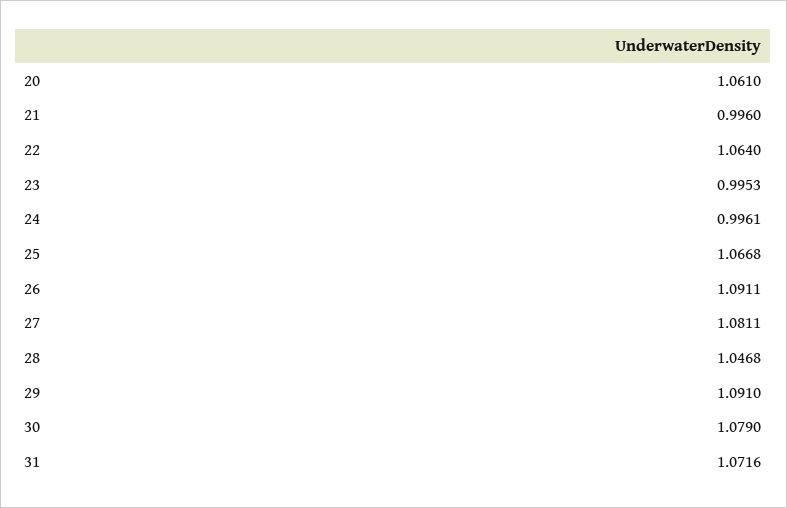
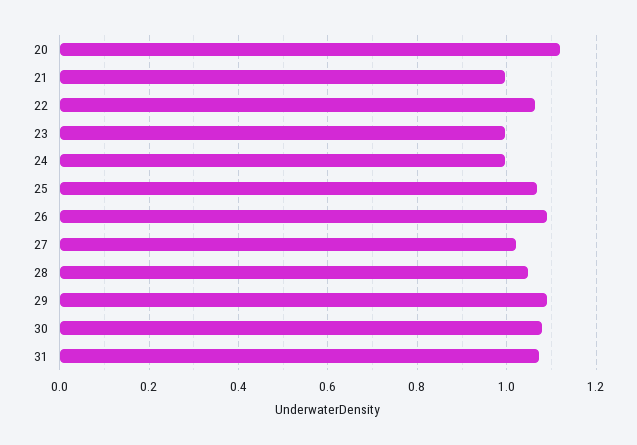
20: 1.061 -> 1.12
27: 1.0811 -> 1.02

